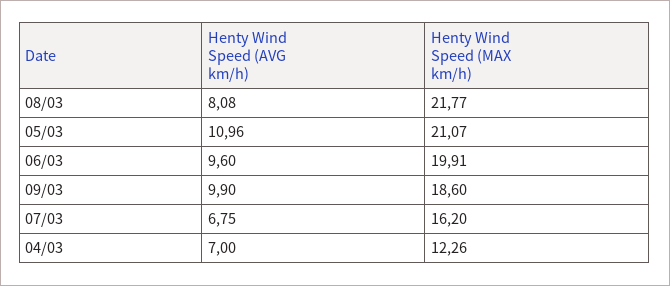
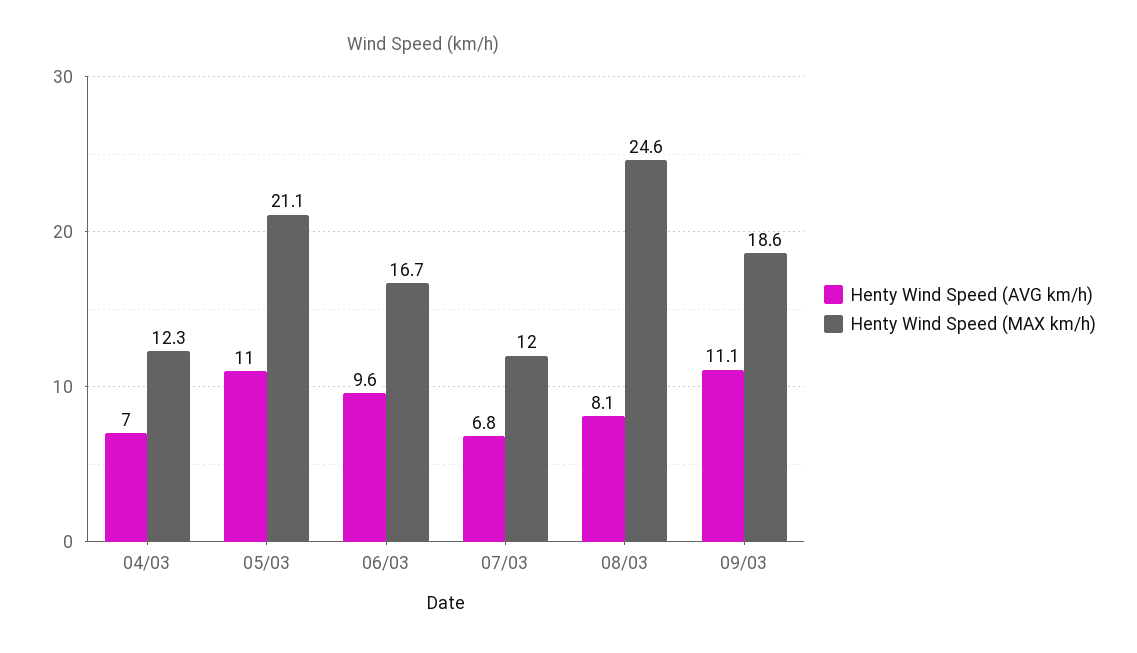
Henty Wind Speed (MAX km/h), 08/03: 21.77 -> 24.6
Henty Wind Speed (MAX km/h), 06/03: 19.91 -> 16.7
Henty Wind Speed (AVG km/h), 09/03: 9.9 -> 11.1
Henty Wind Speed (MAX km/h), 07/03: 16.2 -> 12

